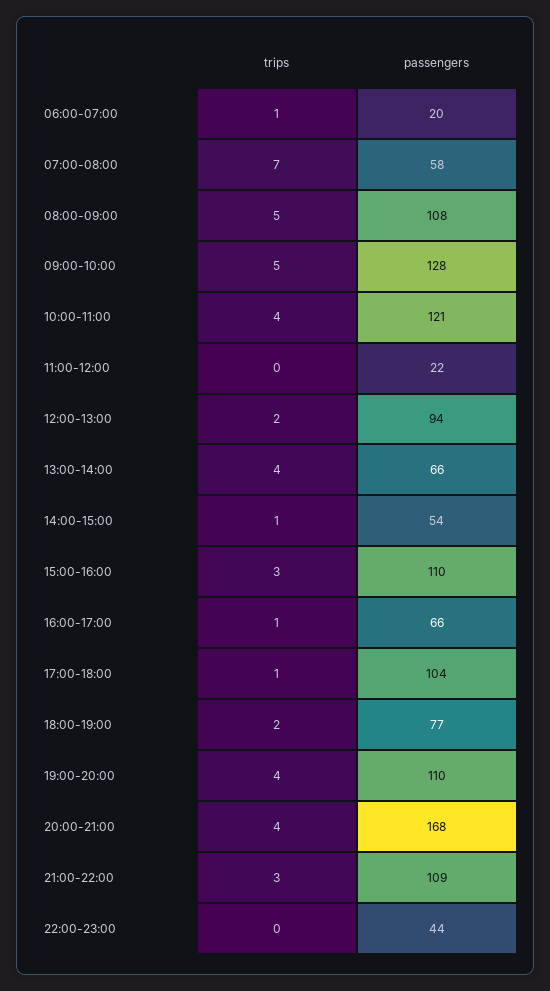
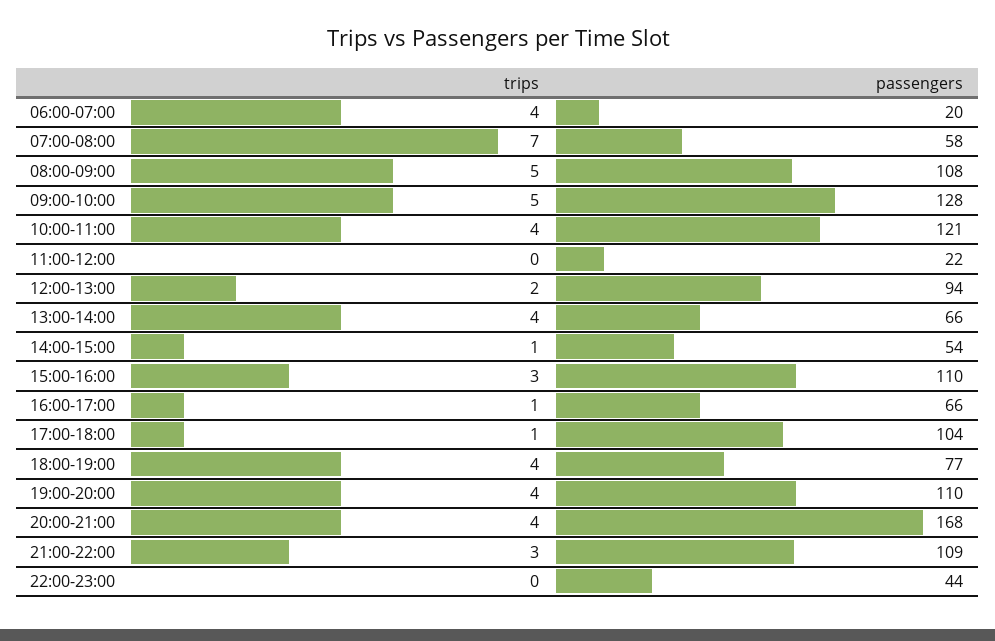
trips, 06:00-07:00: 1 -> 4
trips, 18:00-19:00: 2 -> 4

